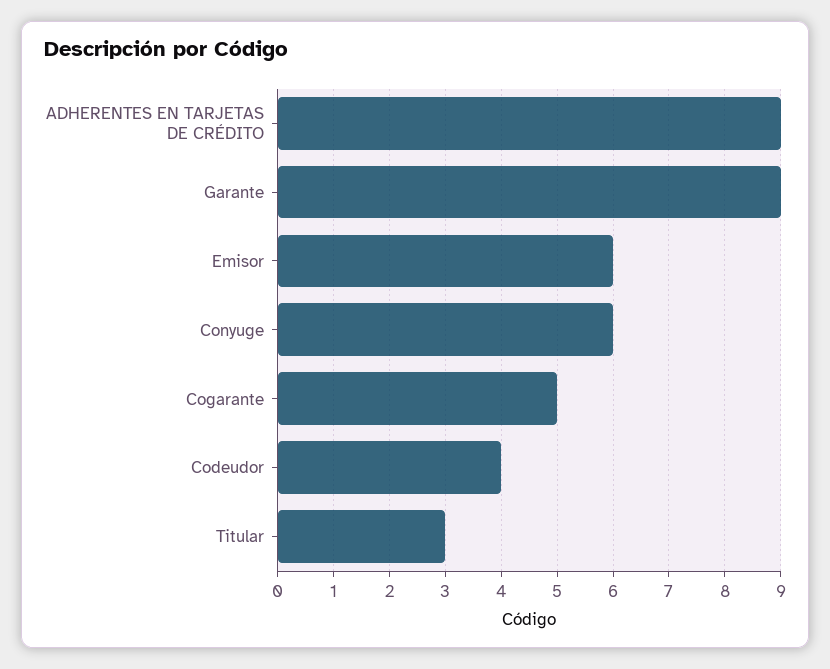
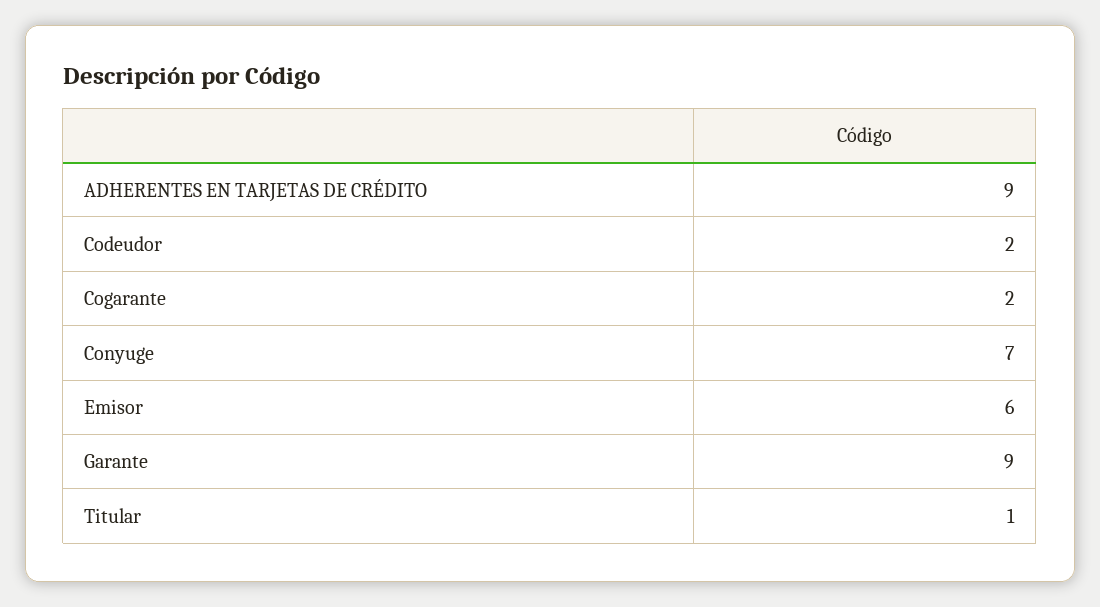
Conyuge: 6 -> 7
Cogarante: 5 -> 2
Codeudor: 4 -> 2
Titular: 3 -> 1

